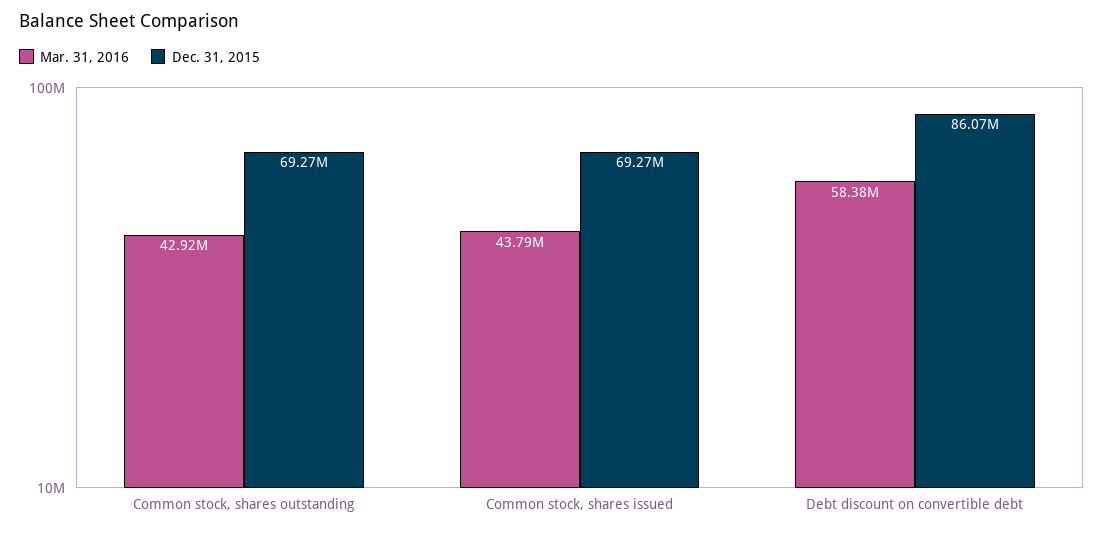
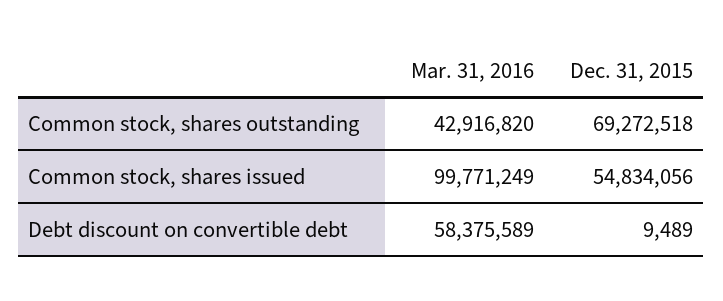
Mar. 31, 2016, Common stock, shares issued: 43790000 -> 99771249
Dec. 31, 2015, Common stock, shares issued: 69270000 -> 54834056
Dec. 31, 2015, Debt discount on convertible debt: 86070000 -> 9489

